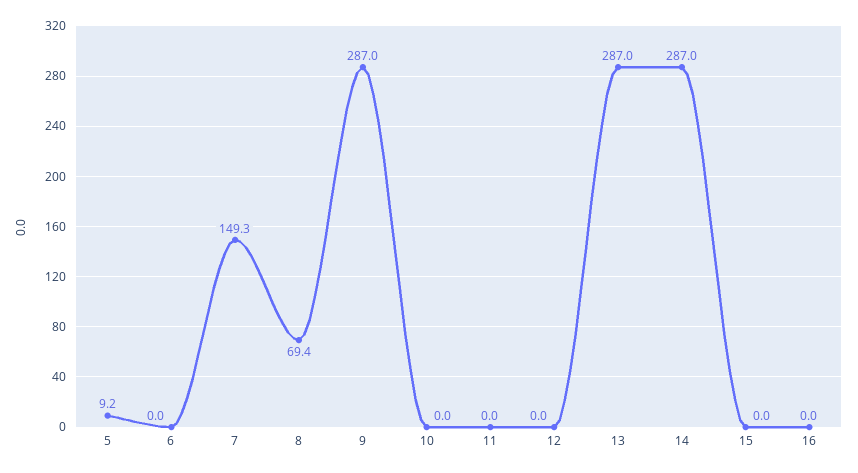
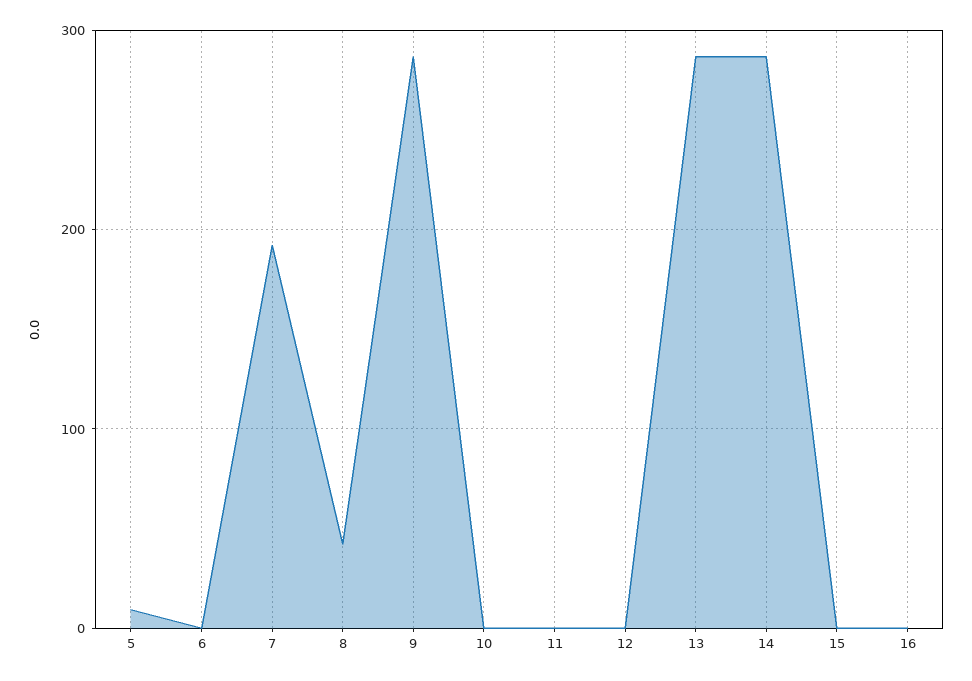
7: 149.3 -> 190
8: 69.4 -> 40

